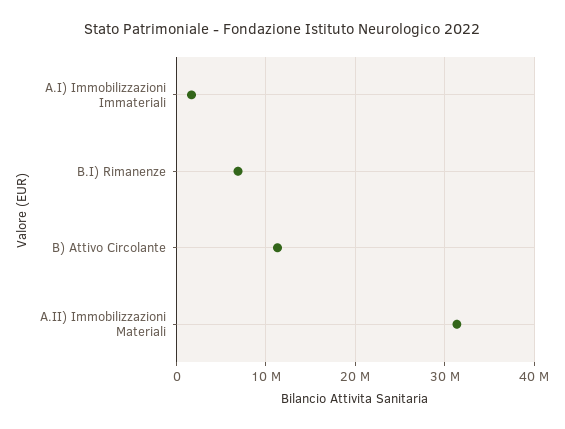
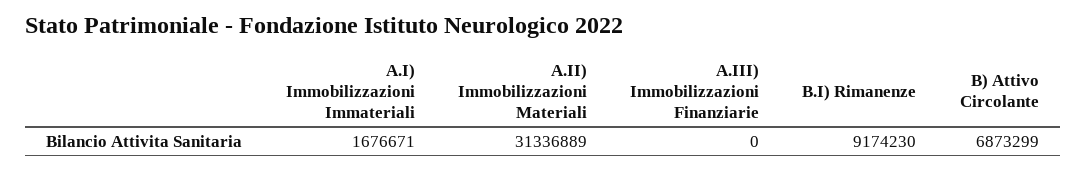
B.I) Rimanenze: 7000000 -> 9174230
B) Attivo Circolante: 11000000 -> 6873299
A.III) Immobilizzazioni Finanziarie: none -> 0

